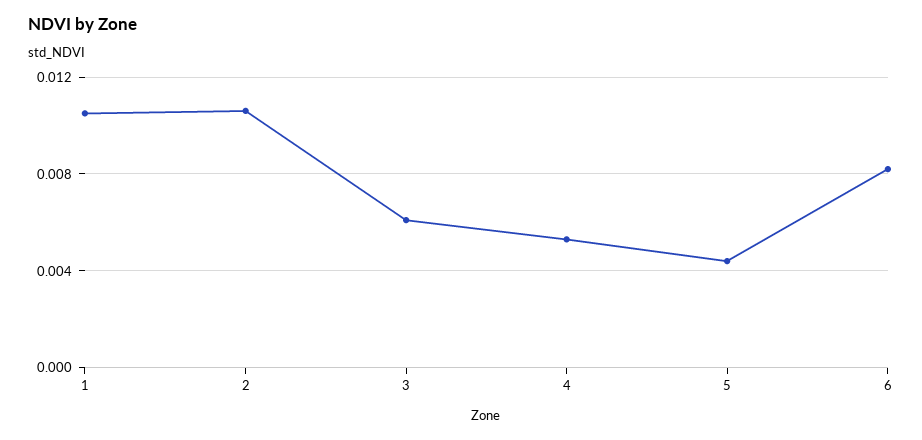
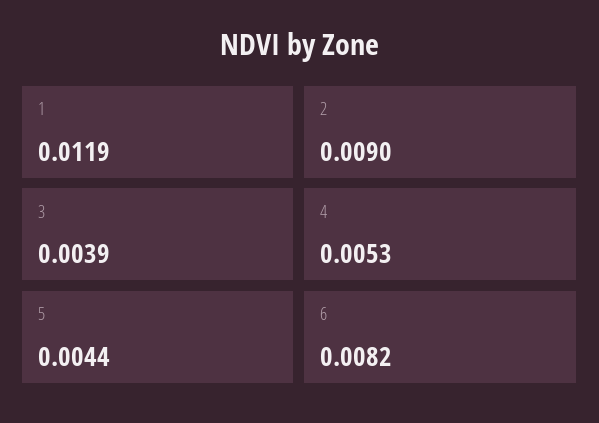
1: 0.0105 -> 0.0119
2: 0.0105 -> 0.009
3: 0.006 -> 0.0039

